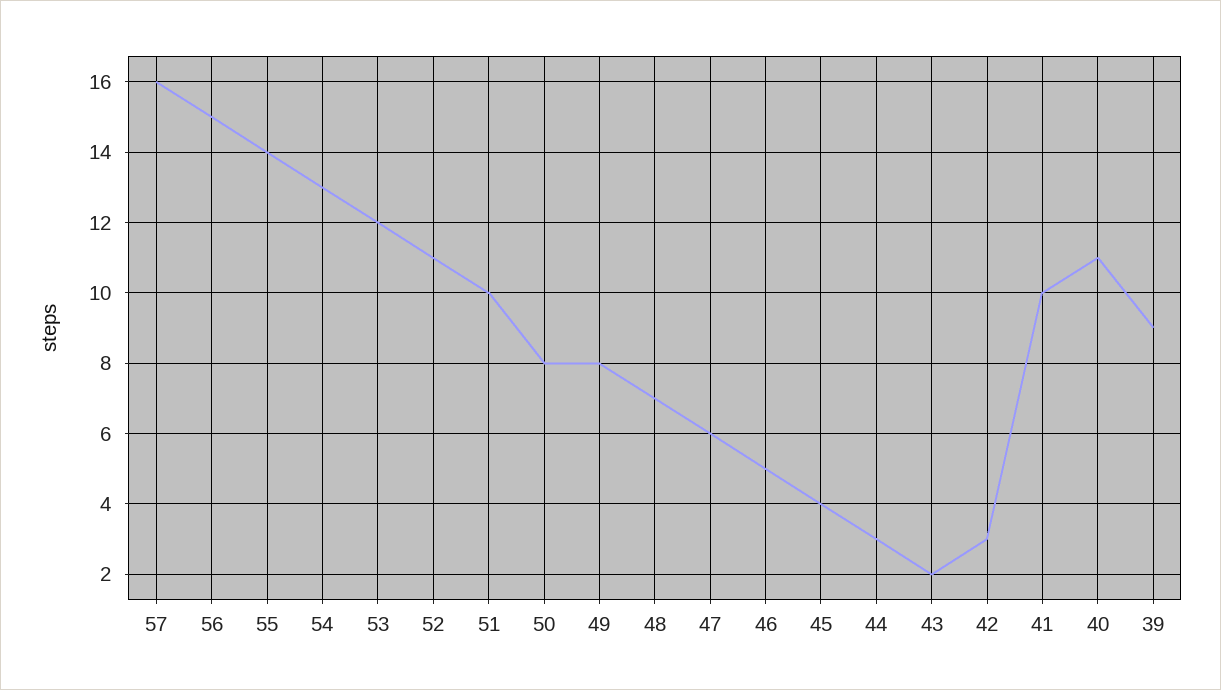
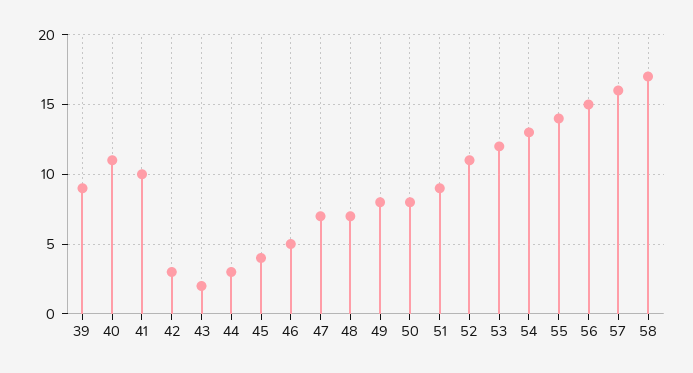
51: 10 -> 9
47: 6 -> 7
58: none -> 17

